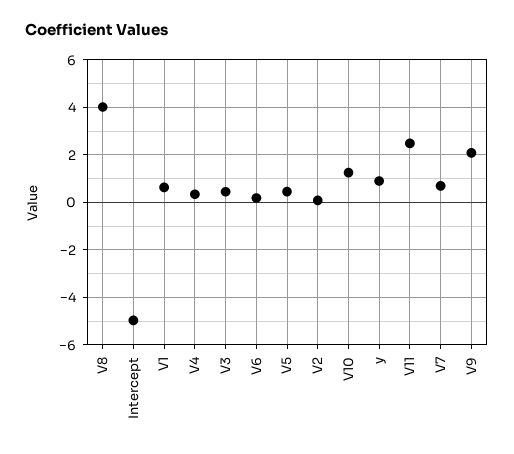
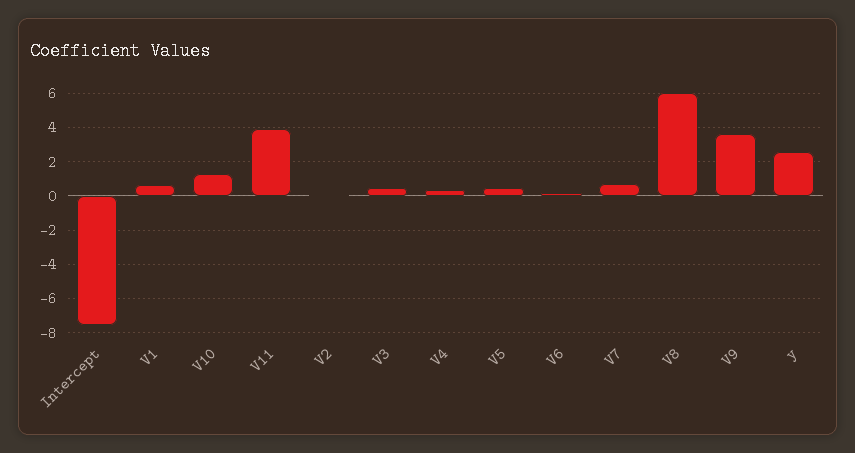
V8: 4 -> 6
Intercept: -5 -> -7.5
y: 1 -> 2.5
V11: 2.5 -> 4
V9: 2 -> 3.5

